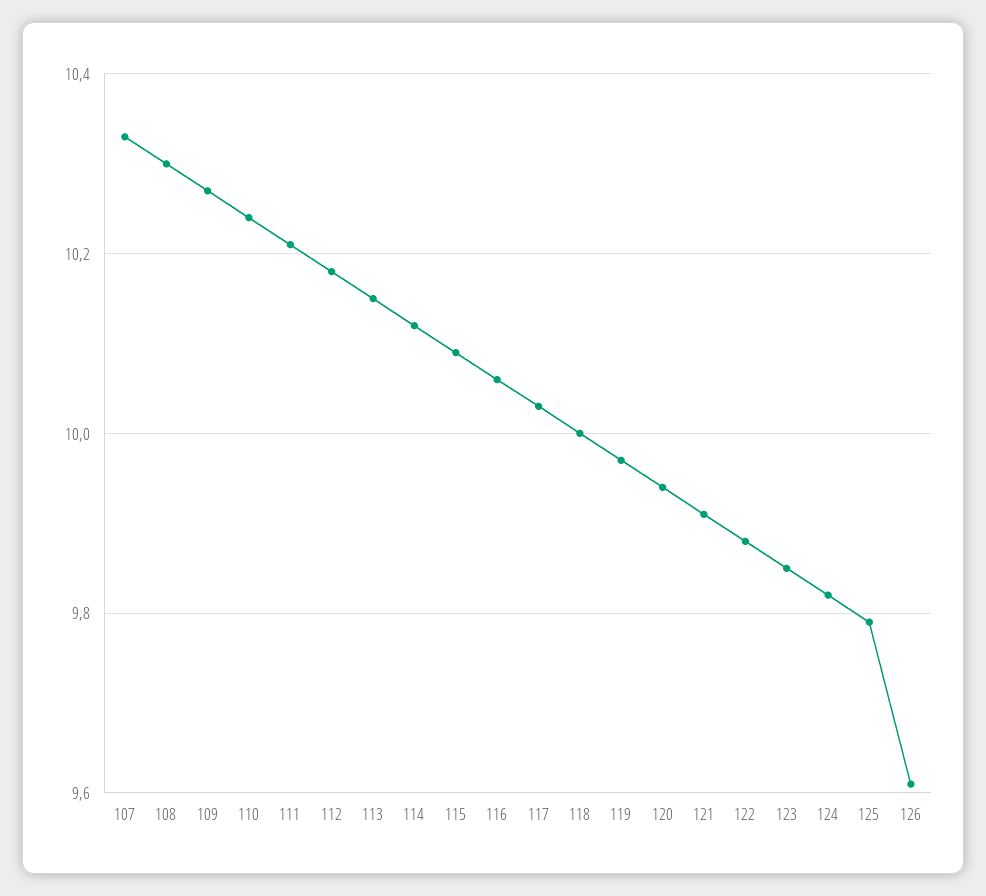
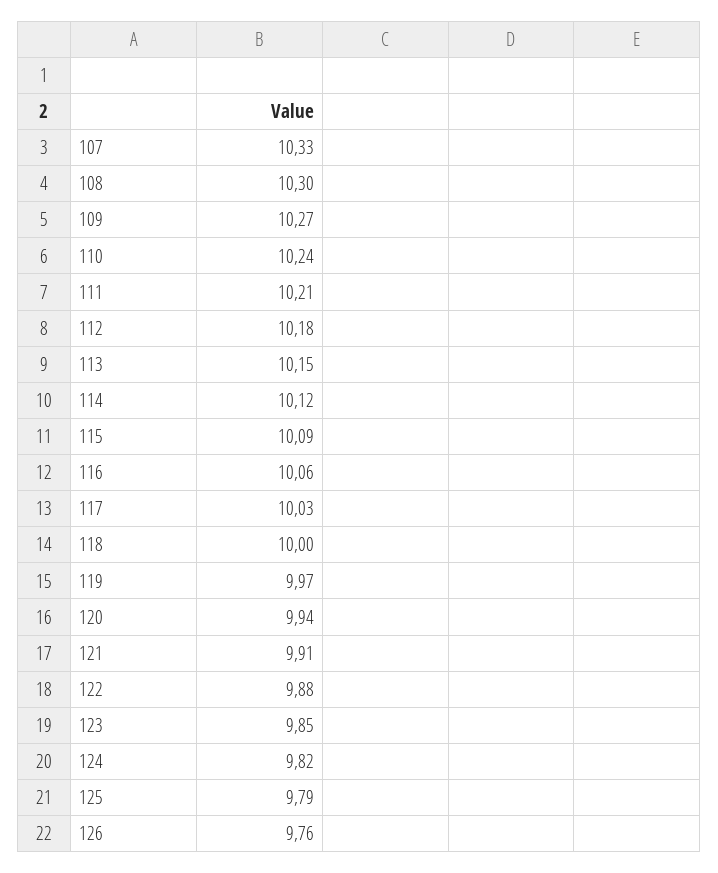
126: 9.6 -> 9.76

